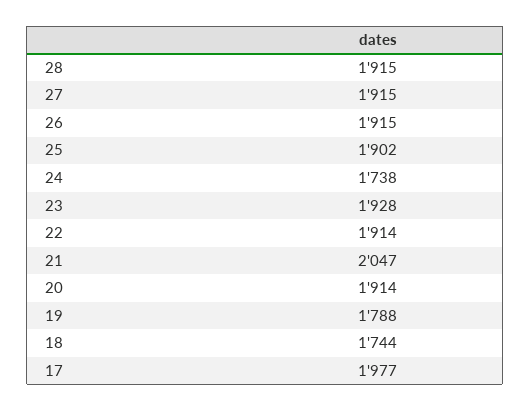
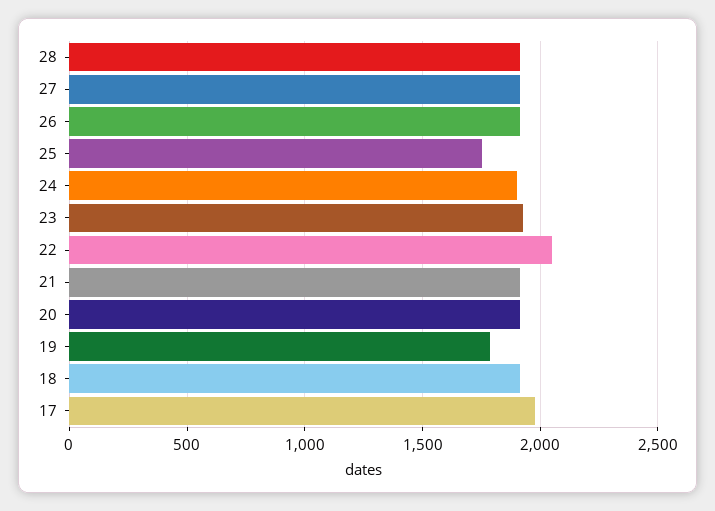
25: 1902 -> 1750
24: 1738 -> 1900
22: 1914 -> 2050
21: 2047 -> 1900
18: 1744 -> 1900

